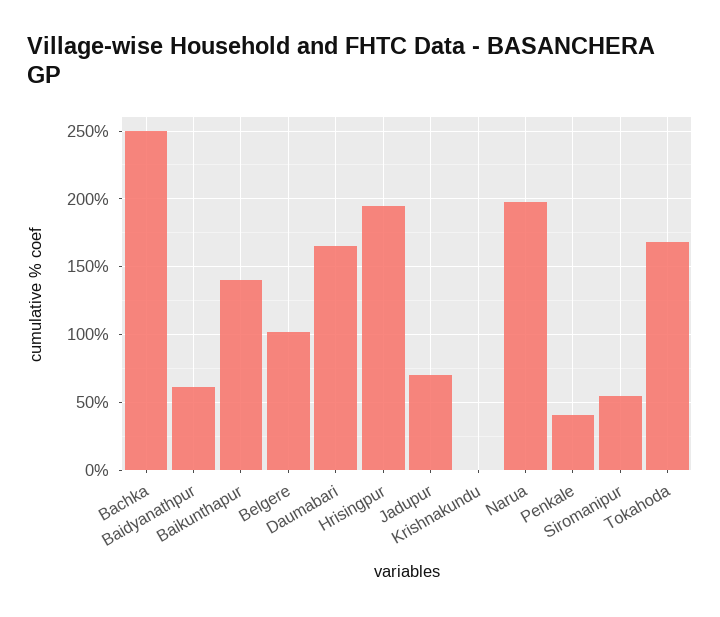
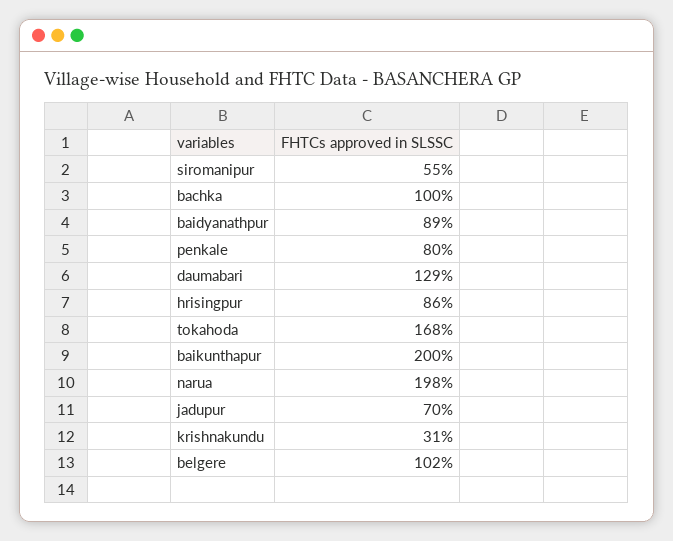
Bachka: 250 -> 100
Baidyanathpur: 60 -> 89
Baikunthapur: 140 -> 200
Daumabari: 165 -> 129
Hrisingpur: 195 -> 86
Krishnakundu: 0 -> 31
Penkale: 40 -> 80

